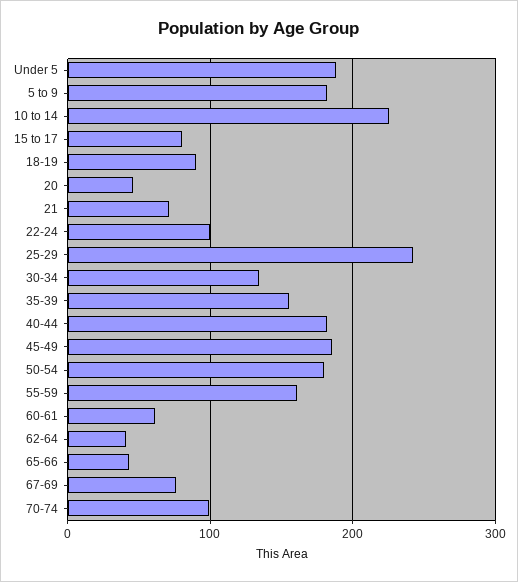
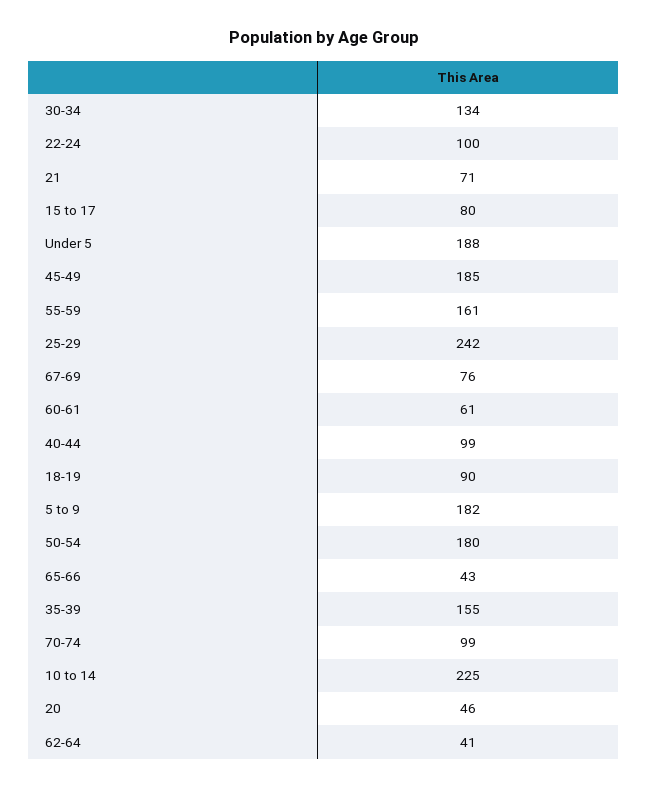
40-44: 180 -> 99

